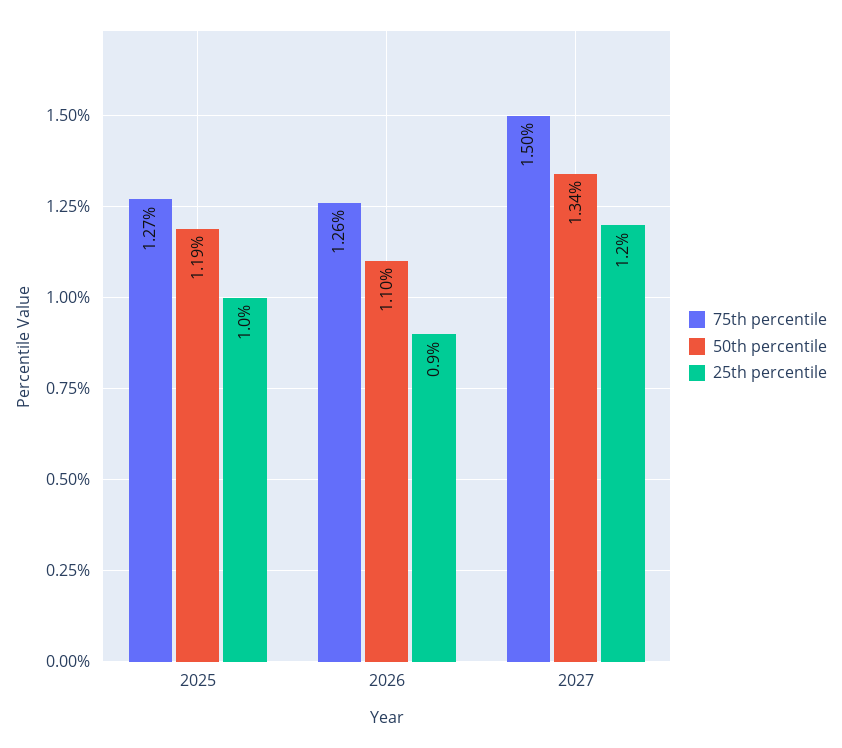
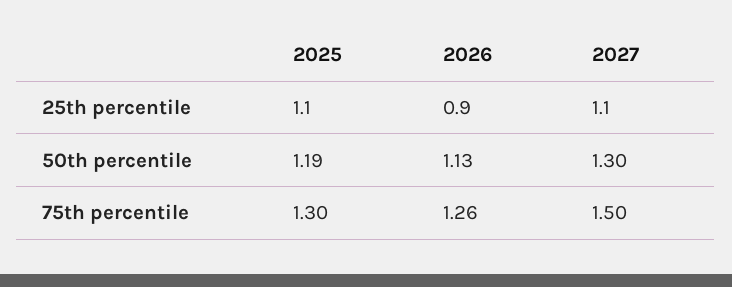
75th percentile, 2025: 1.27 -> 1.3
25th percentile, 2025: 1 -> 1.1
50th percentile, 2026: 1.1 -> 1.13
50th percentile, 2027: 1.34 -> 1.3
25th percentile, 2027: 1.2 -> 1.1

